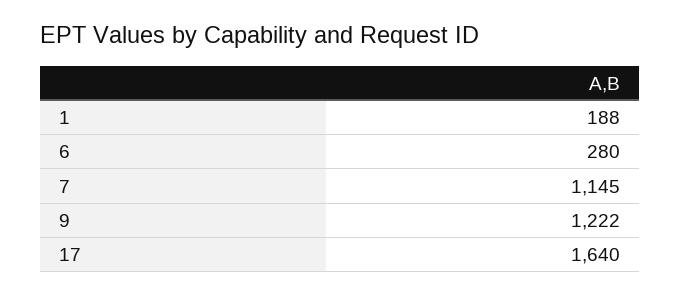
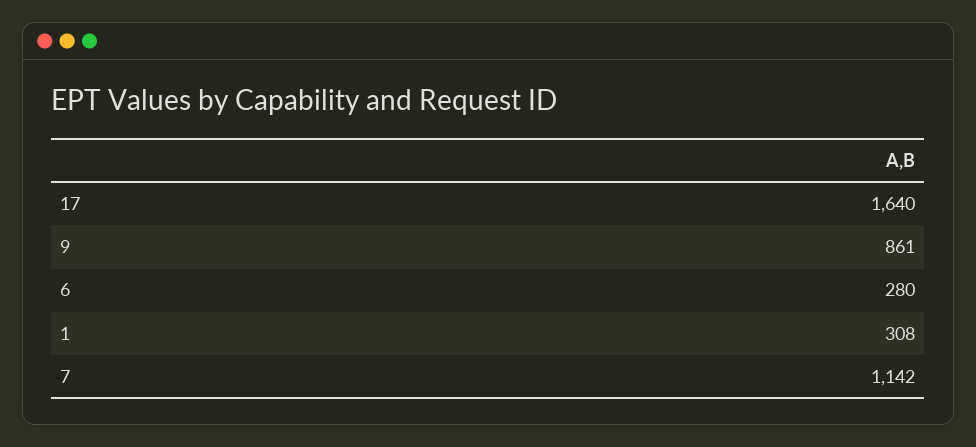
1: 188 -> 308
7: 1145 -> 1142
9: 1222 -> 861

